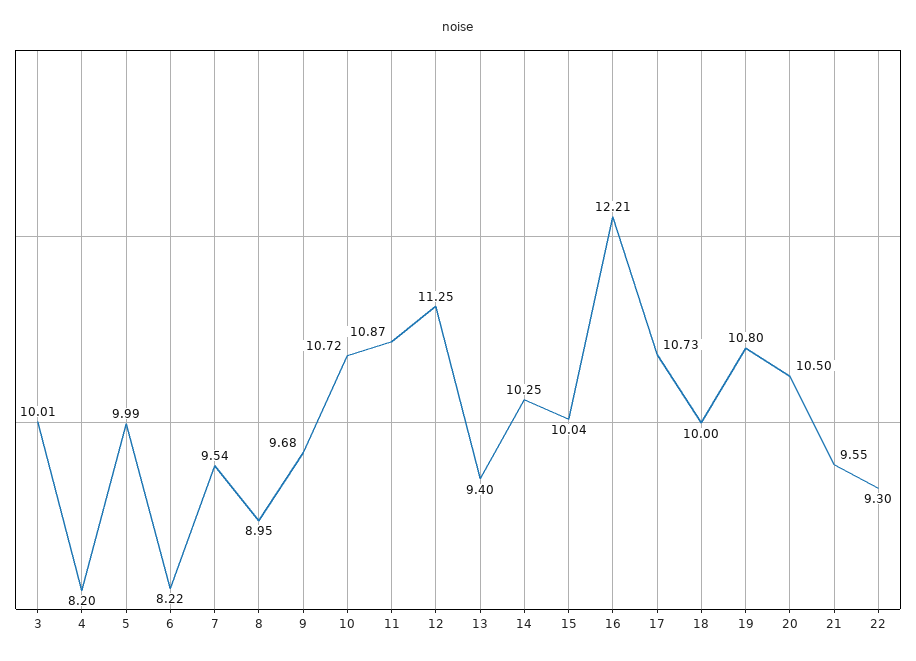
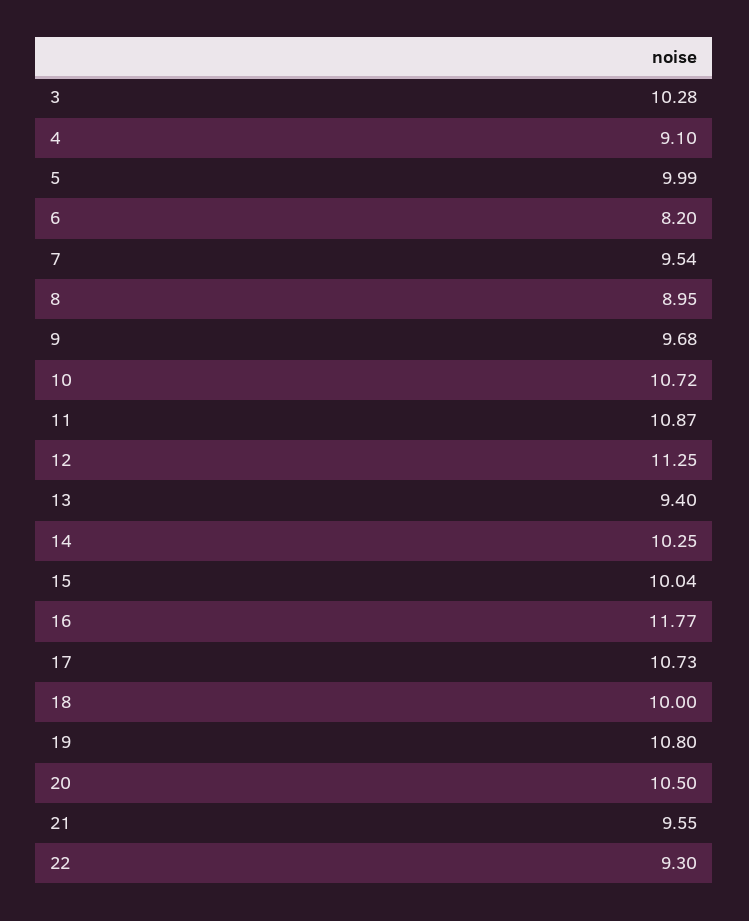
3: 10.01 -> 10.28
4: 8.2 -> 9.1
6: 8.22 -> 8.2
16: 12.21 -> 11.77

